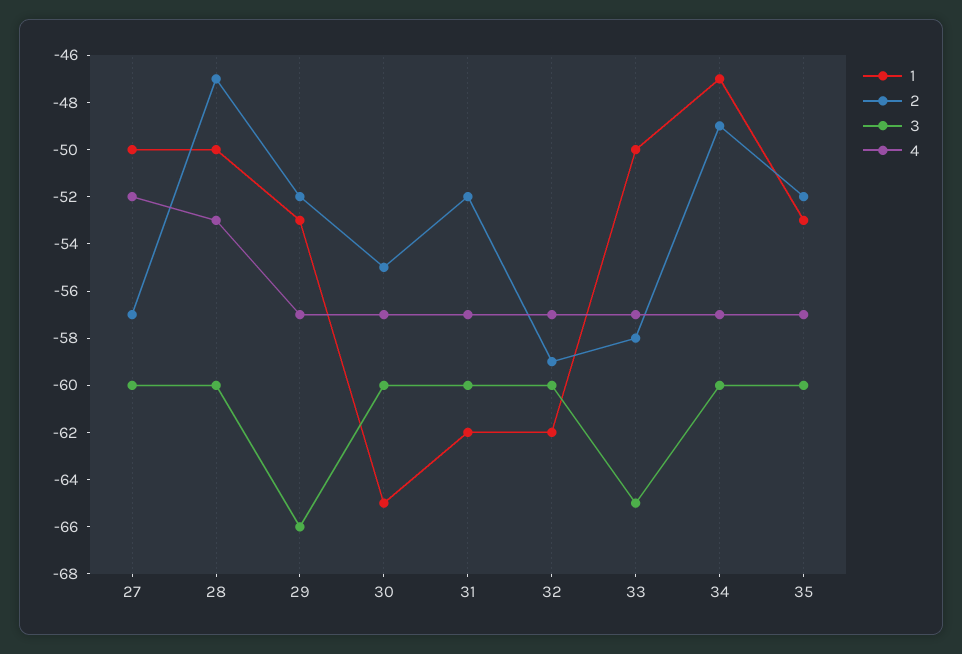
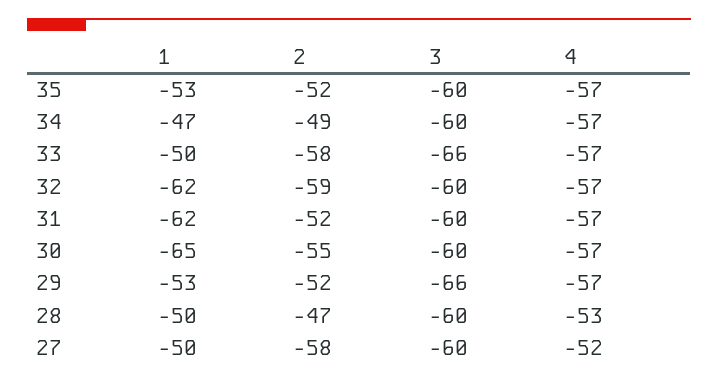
2, 27: -57 -> -58
3, 33: -65 -> -66

